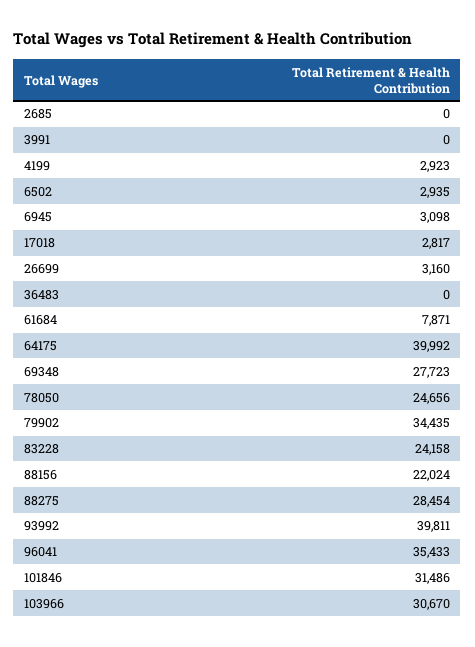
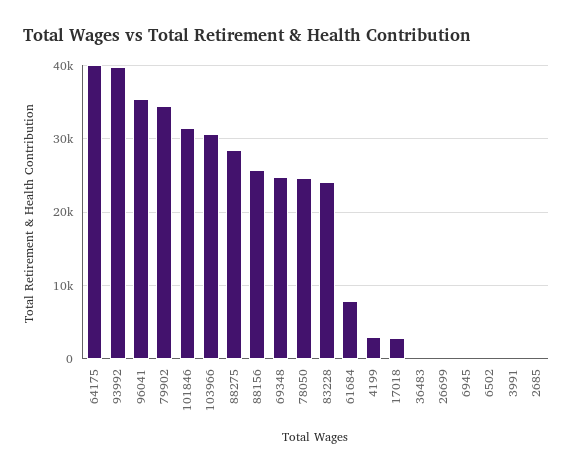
6502: 2935 -> 0
6945: 3098 -> 0
26699: 3160 -> 0
69348: 27723 -> 25000
88156: 22024 -> 26000

